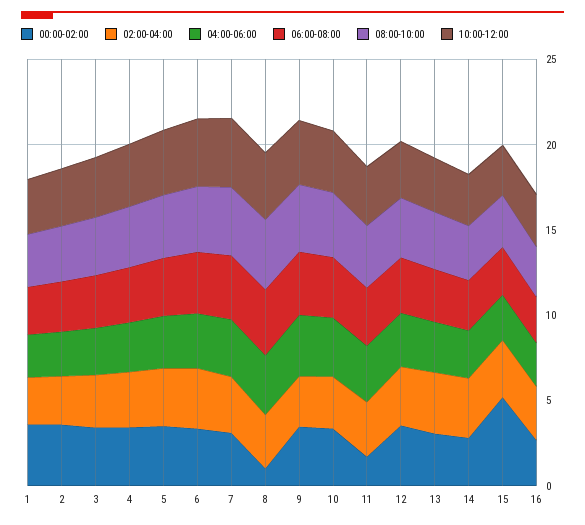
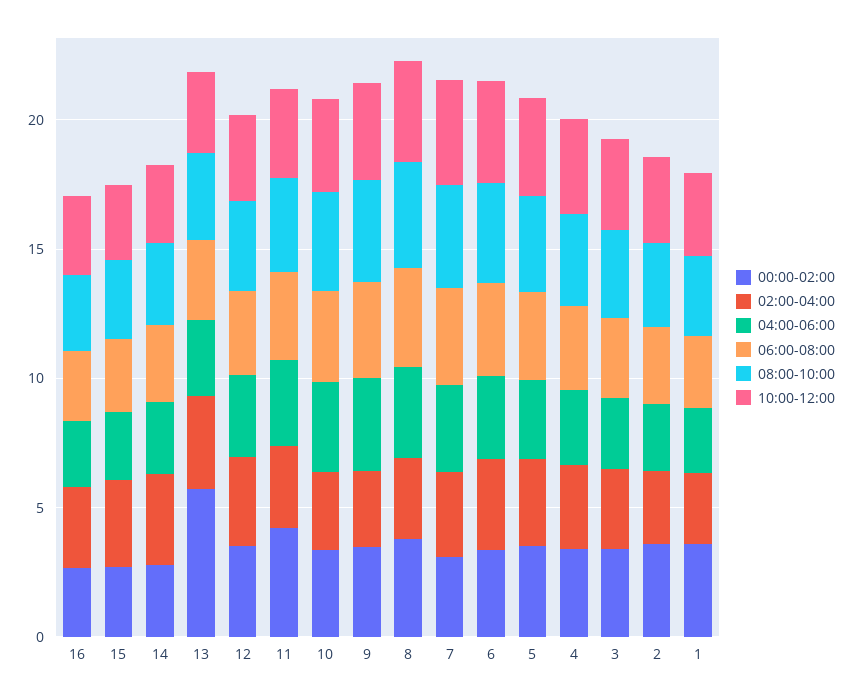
00:00-02:00, 8: 1 -> 4
00:00-02:00, 11: 2 -> 4
00:00-02:00, 13: 3 -> 6
00:00-02:00, 15: 5 -> 3

